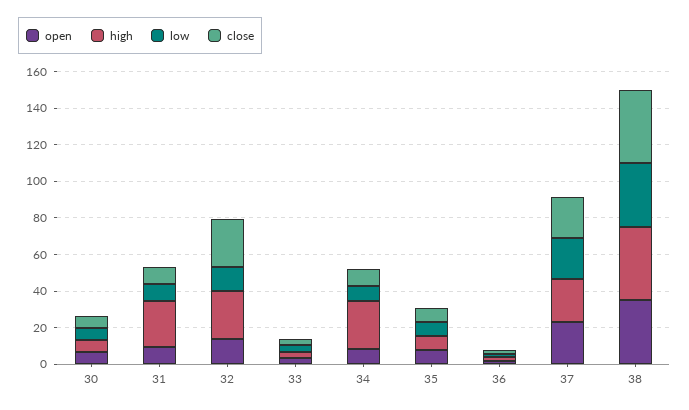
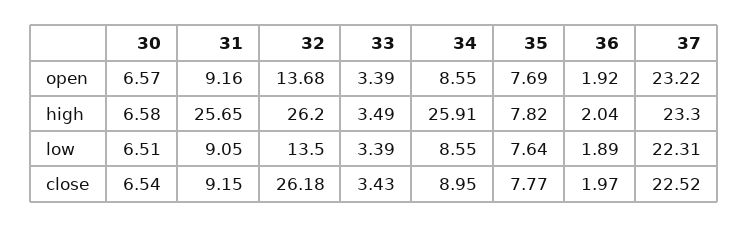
open, 38: 35 -> none
high, 38: 40 -> none
low, 38: 35 -> none
close, 38: 40 -> none

